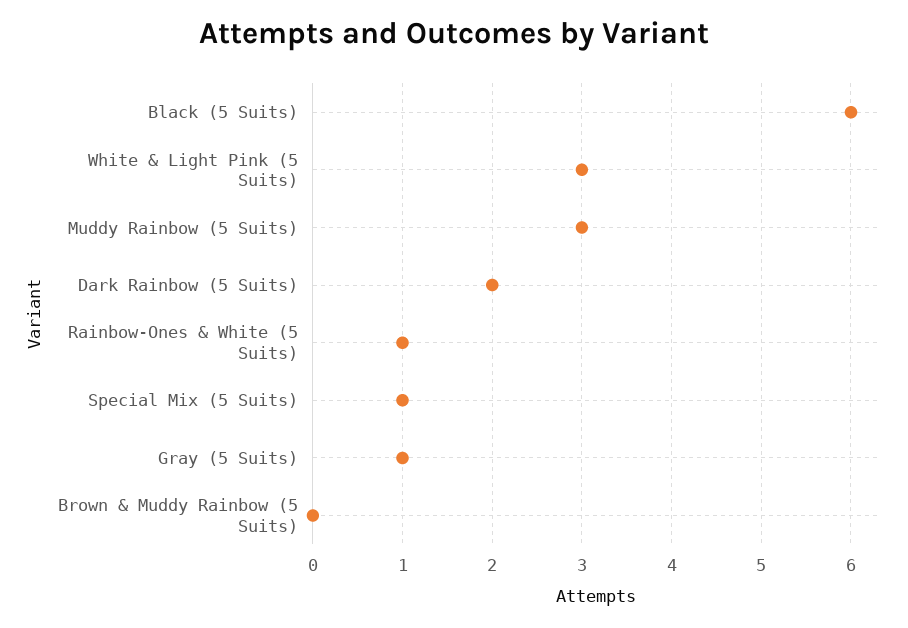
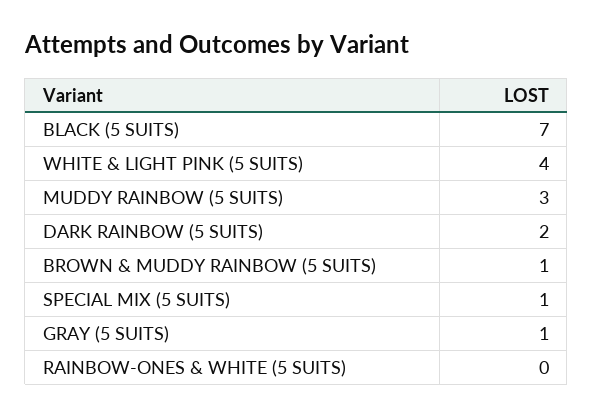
Black (5 Suits): 6 -> 7
White & Light Pink (5 Suits): 3 -> 4
Rainbow-Ones & White (5 Suits): 1 -> 0
Brown & Muddy Rainbow (5 Suits): 0 -> 1

